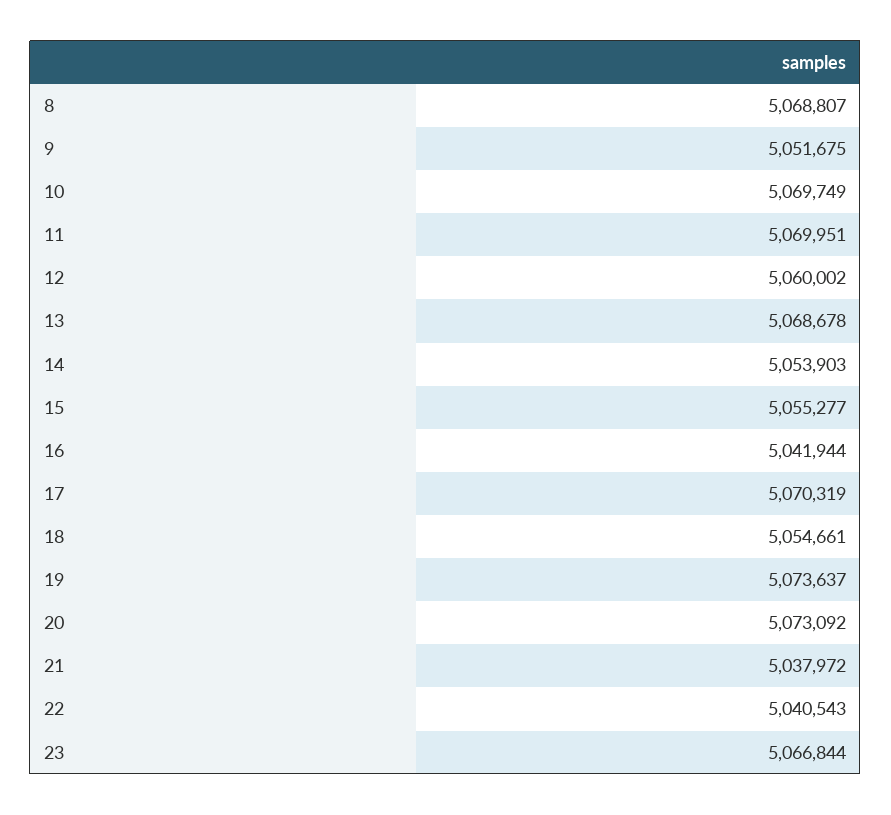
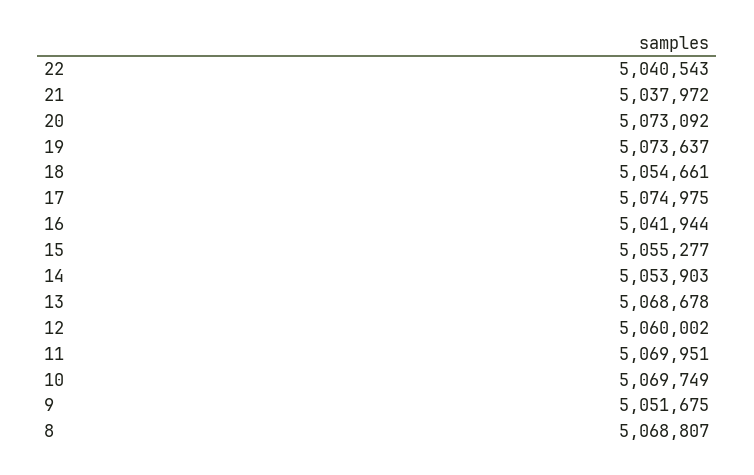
17: 5070319 -> 5074975
23: 5066844 -> none

